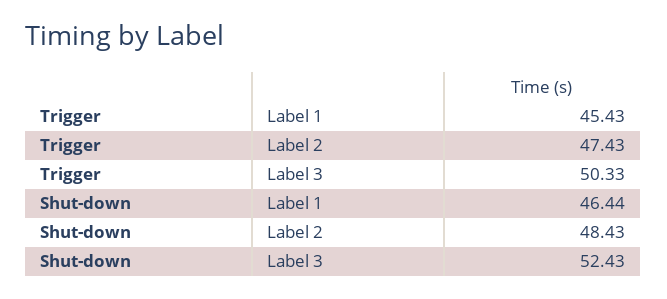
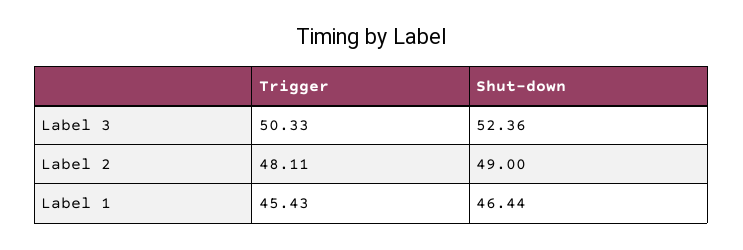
Trigger, Label 2: 47.43 -> 48.11
Shut-down, Label 2: 48.43 -> 49
Shut-down, Label 3: 52.43 -> 52.36

